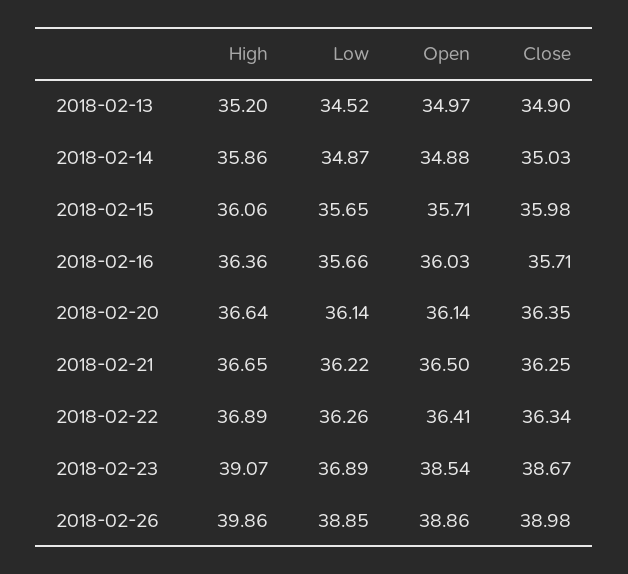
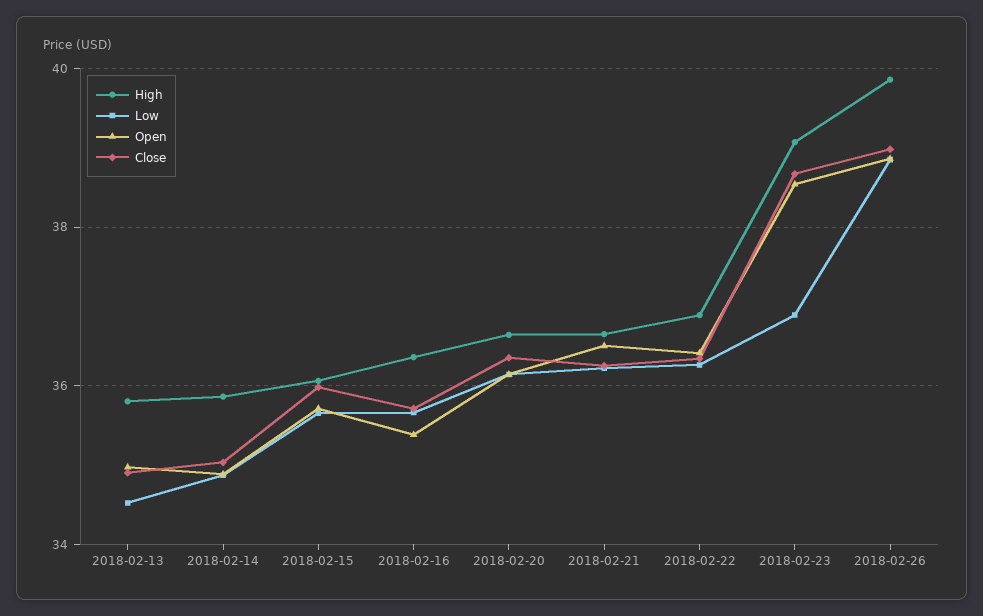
High, 2018-02-13: 35.2 -> 35.8
Open, 2018-02-16: 36.03 -> 35.4

